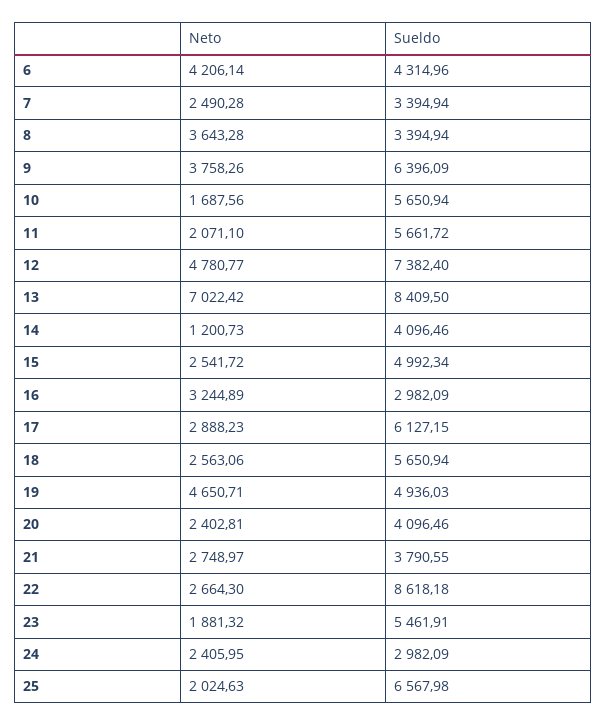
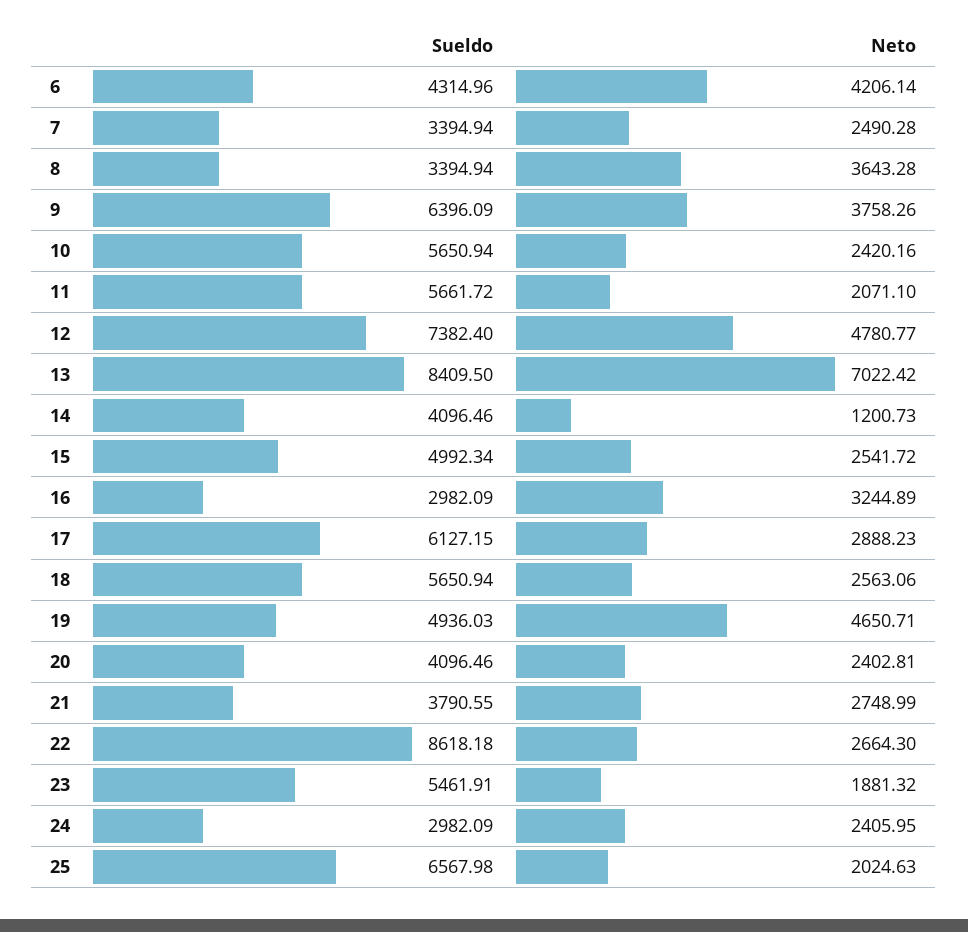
Neto, 10: 1687.56 -> 2420.16
Neto, 21: 2748.97 -> 2748.99

